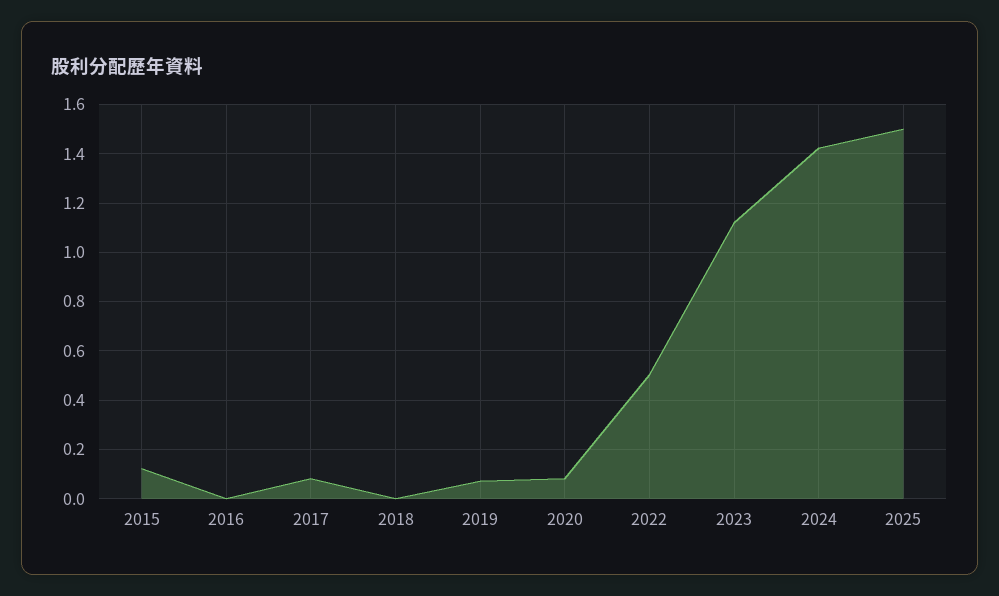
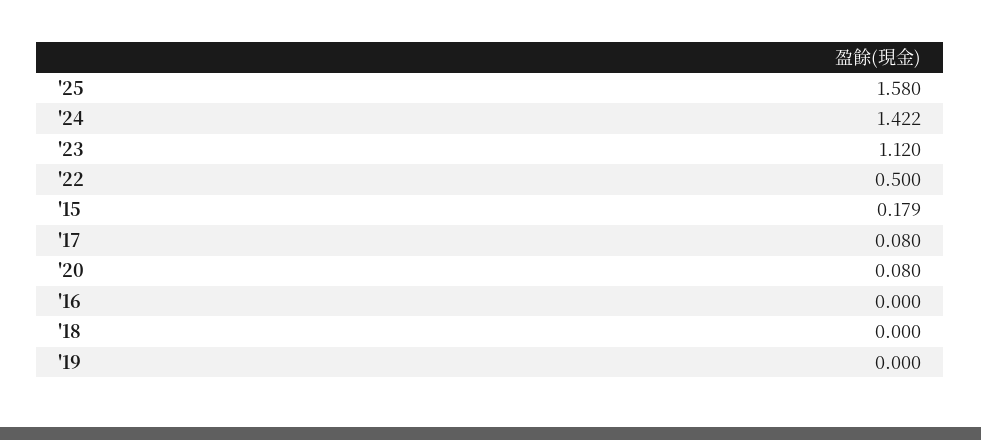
2015: 0.125 -> 0.179
2019: 0.075 -> 0
2025: 1.5 -> 1.58

